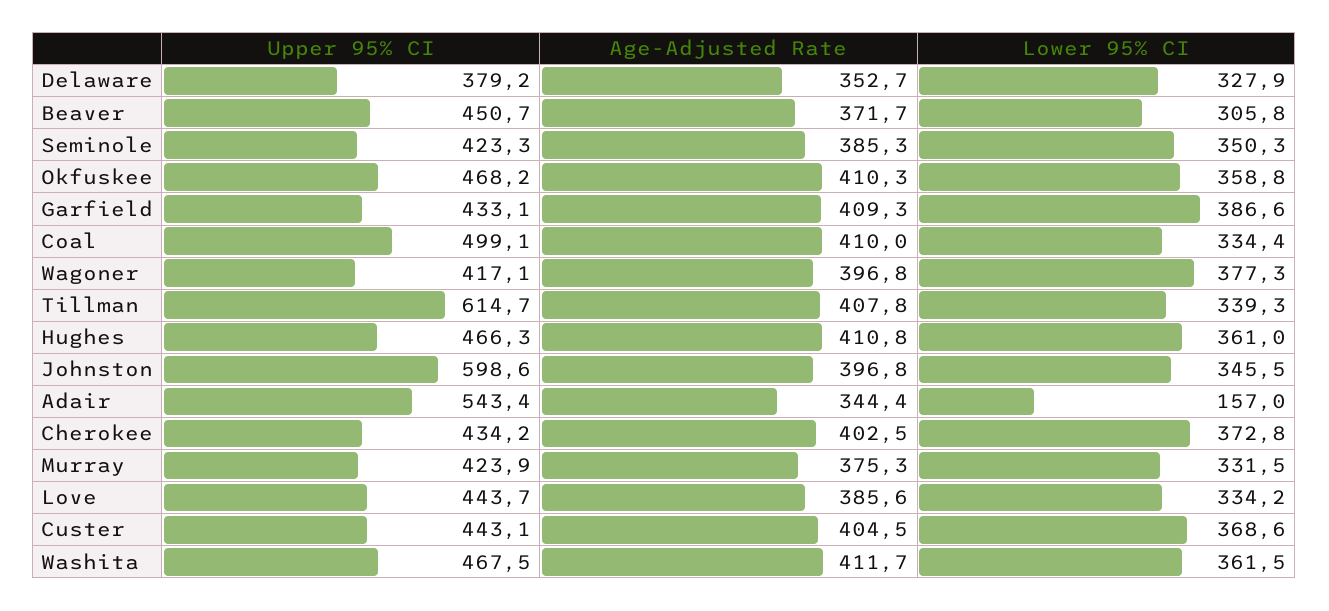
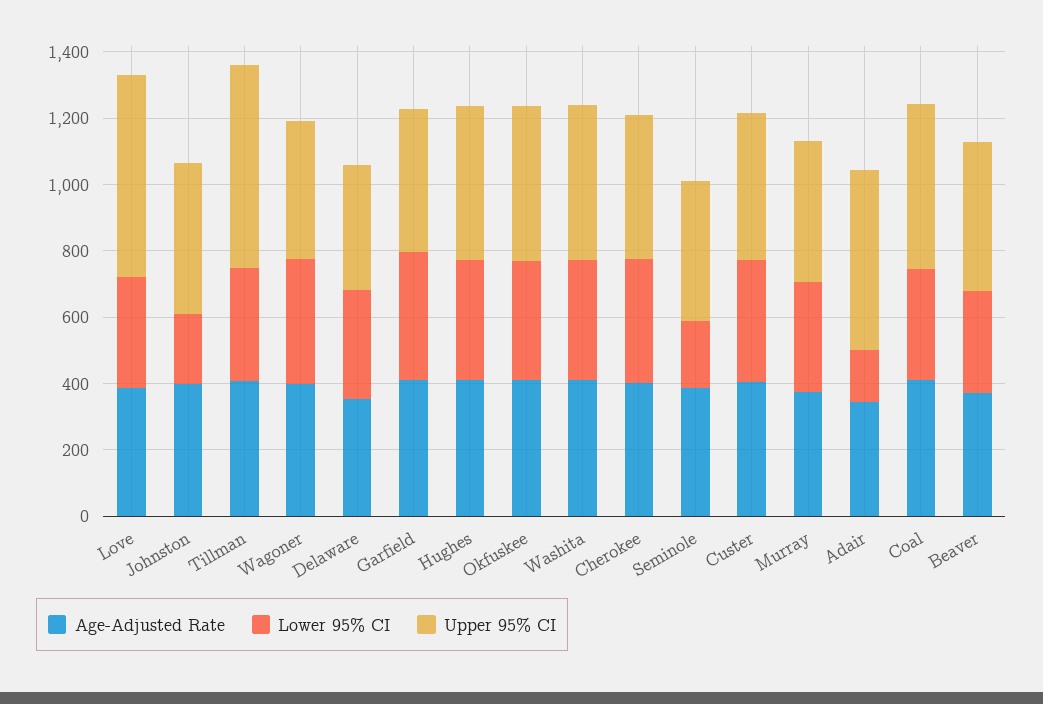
Lower 95% CI, Seminole: 350.3 -> 200
Upper 95% CI, Johnston: 598.6 -> 450
Lower 95% CI, Johnston: 345.5 -> 200
Upper 95% CI, Love: 443.7 -> 600

